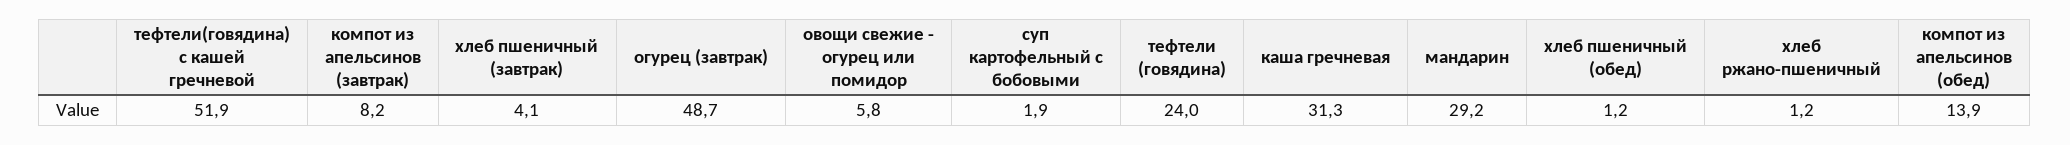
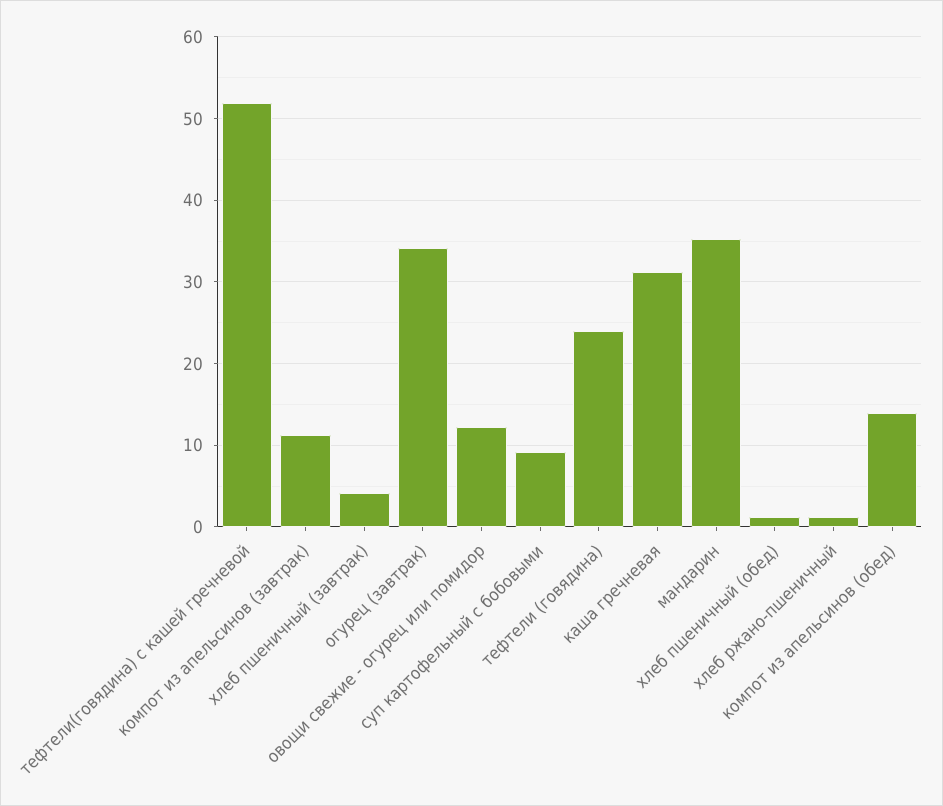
компот из апельсинов (завтрак): 8.2 -> 11
огурец (завтрак): 48.7 -> 34
овощи свежие - огурец или помидор: 5.8 -> 12
суп картофельный с бобовыми: 1.9 -> 9
мандарин: 29.2 -> 35

